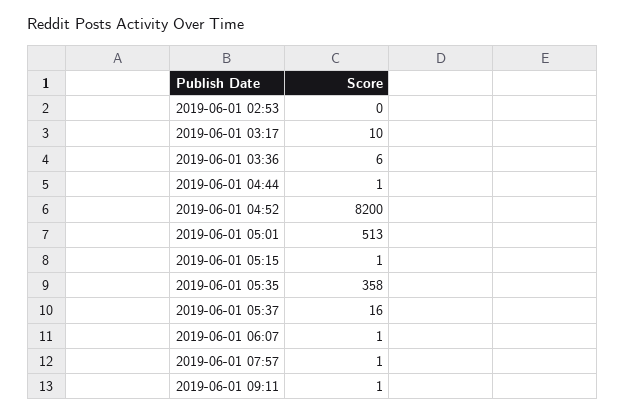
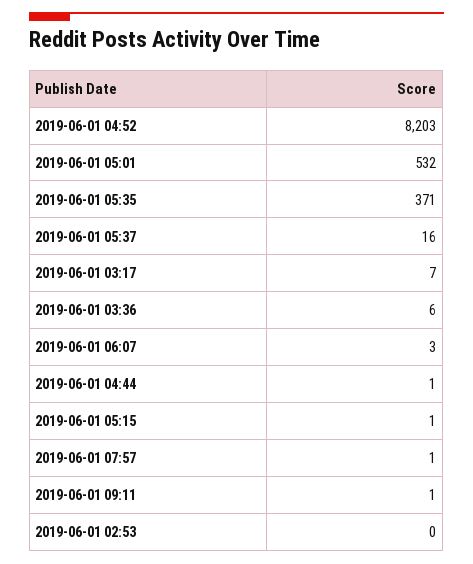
2019-06-01 03:17: 10 -> 7
2019-06-01 04:52: 8200 -> 8203
2019-06-01 05:01: 513 -> 532
2019-06-01 05:35: 358 -> 371
2019-06-01 06:07: 1 -> 3

